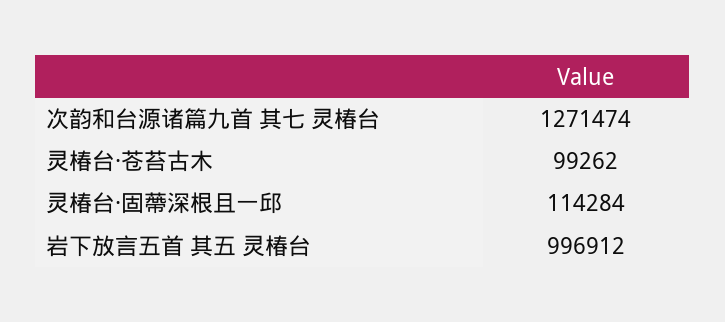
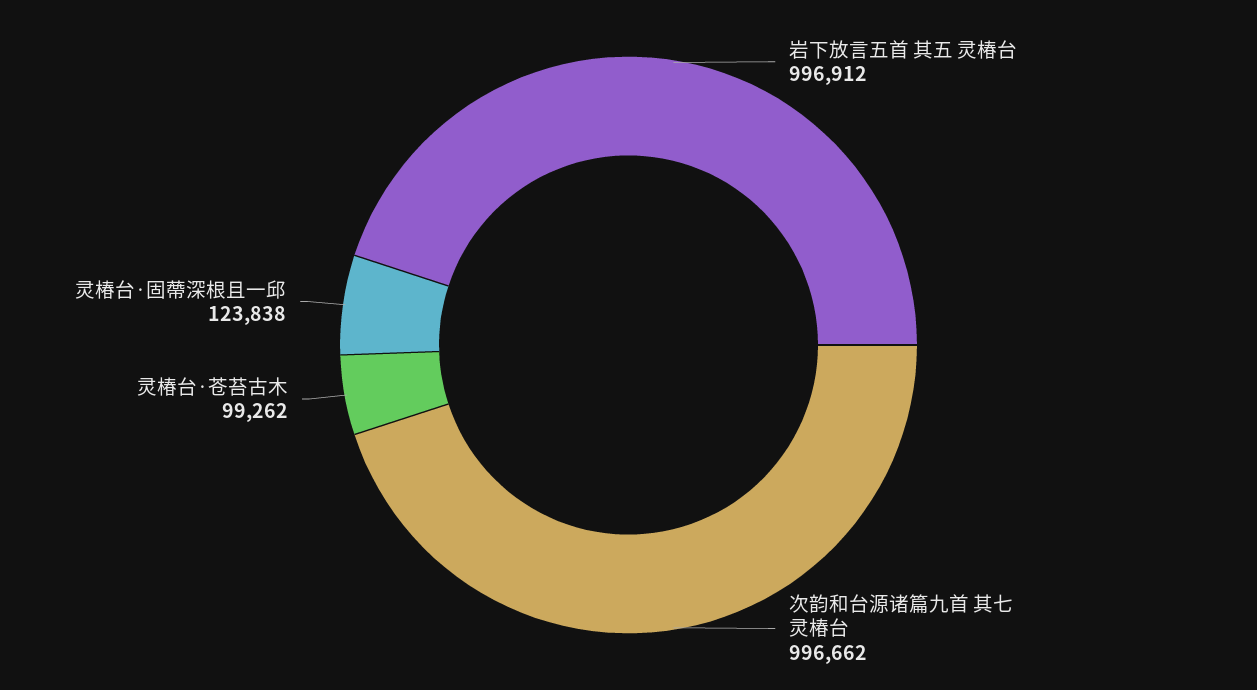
次韵和台源诸篇九首 其七 灵椿台: 1271474 -> 996662
灵椿台·固蔕深根且一邱: 114284 -> 123838

